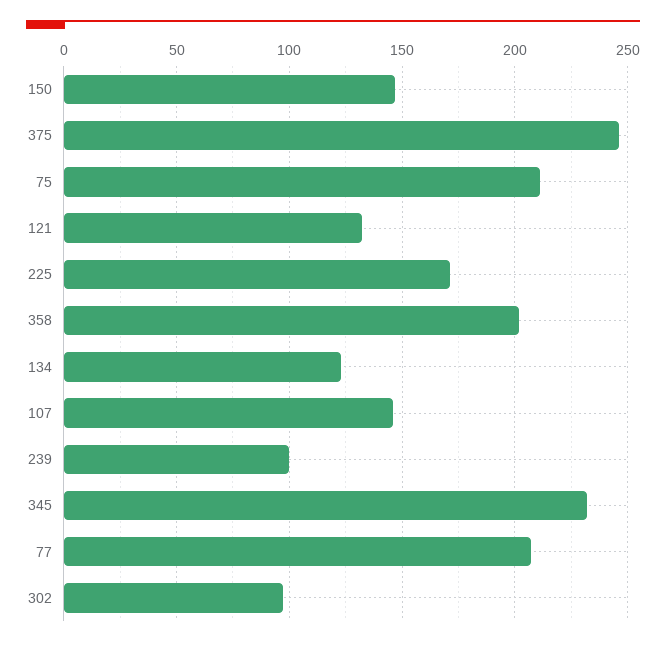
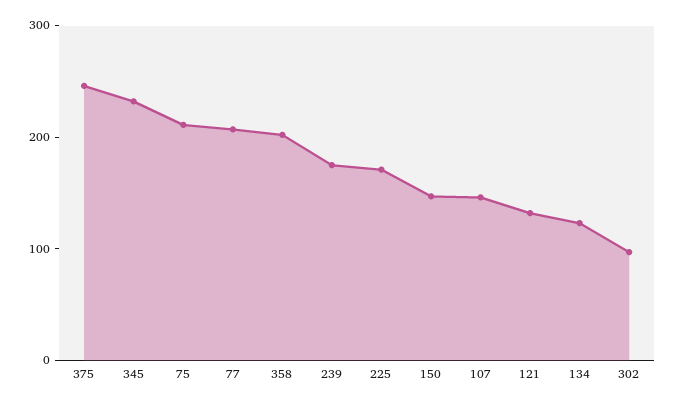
239: 100 -> 180

